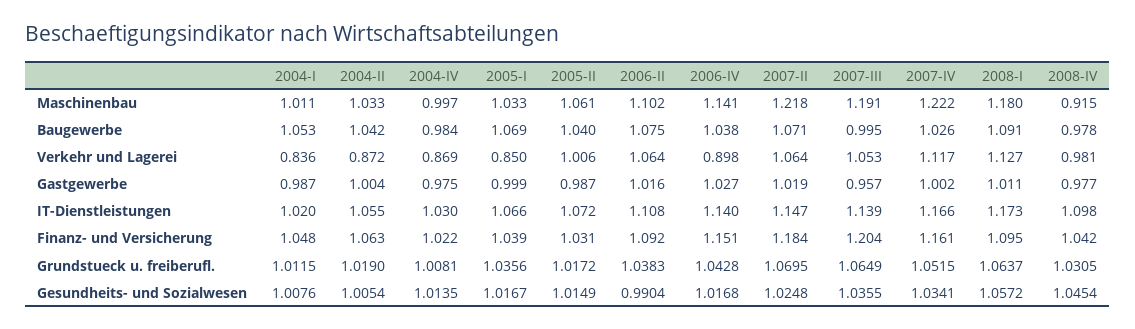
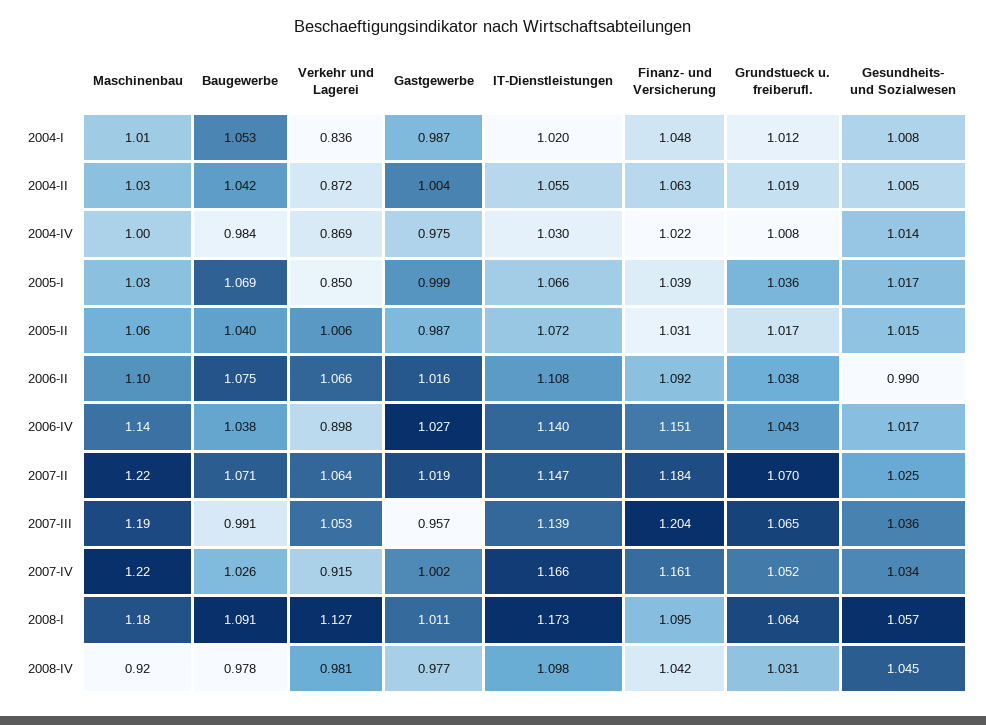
2007-III, Baugewerbe: 0.995 -> 0.991
2006-II, Verkehr und Lagerei: 1.064 -> 1.066
2007-IV, Verkehr und Lagerei: 1.117 -> 0.915

